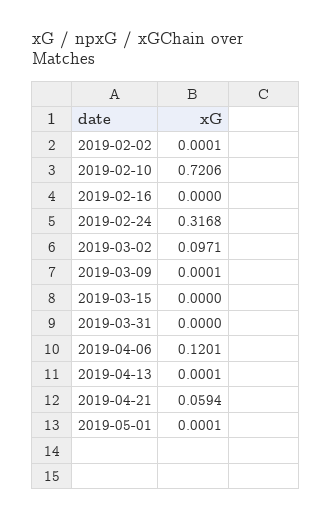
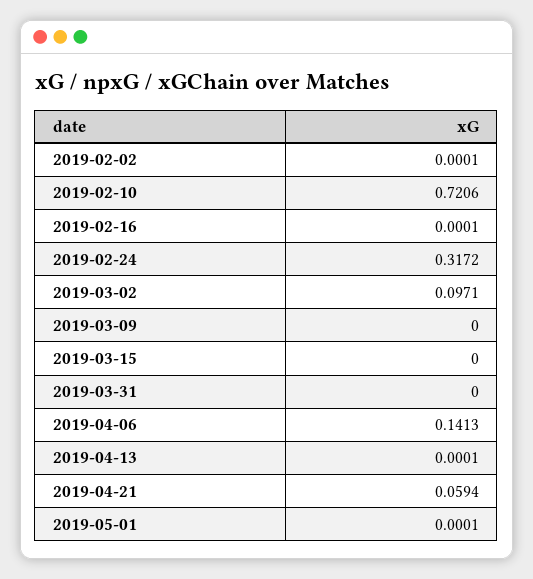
2019-02-16: 0 -> 0.0001
2019-02-24: 0.3168 -> 0.3172
2019-03-09: 0.0001 -> 0
2019-04-06: 0.1201 -> 0.1413

